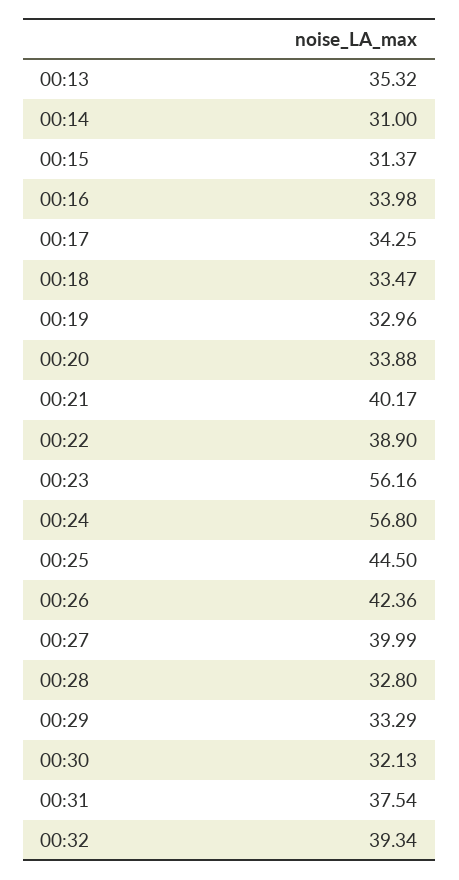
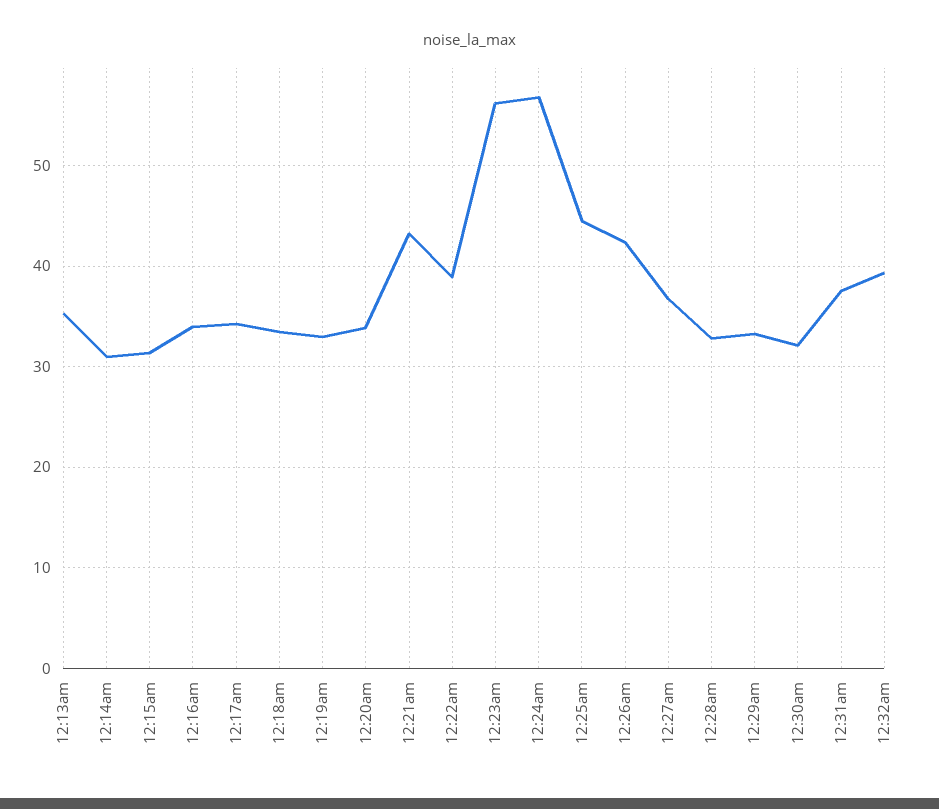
00:21: 40.17 -> 43
00:27: 39.99 -> 37

